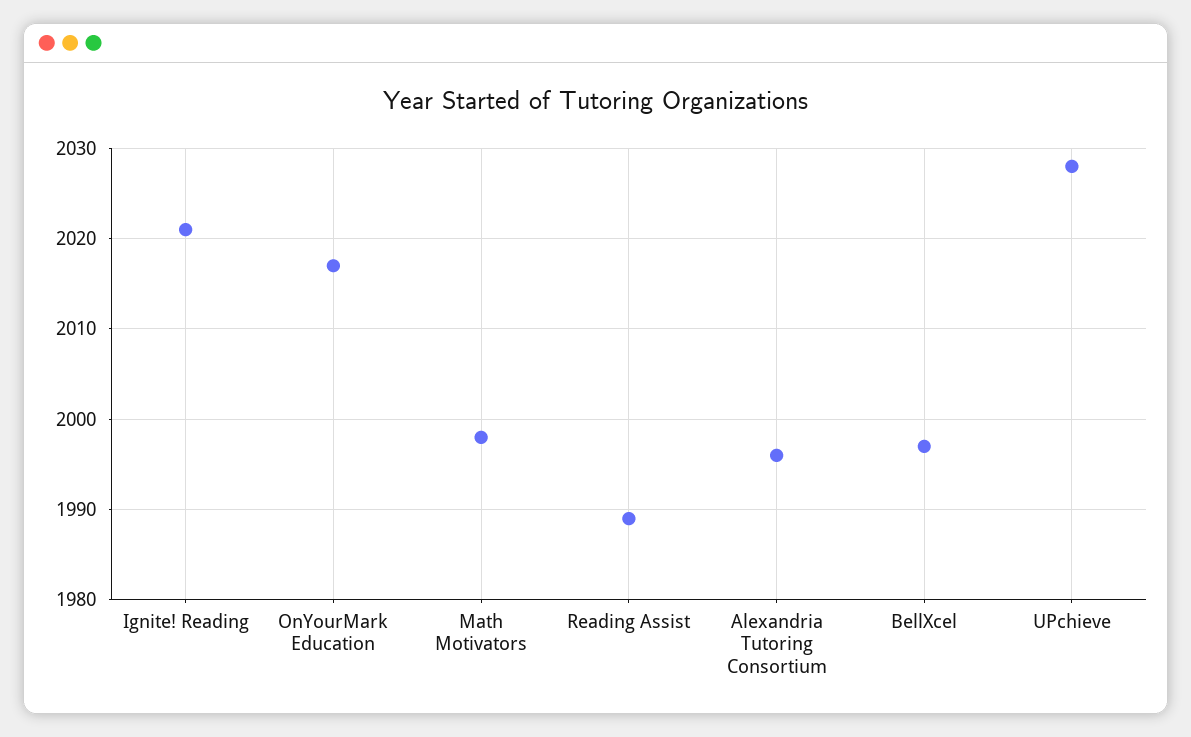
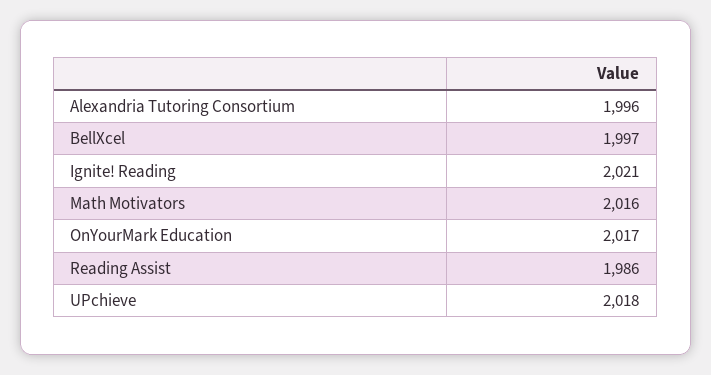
Math Motivators: 1998 -> 2016
Reading Assist: 1989 -> 1986
UPchieve: 2028 -> 2018

